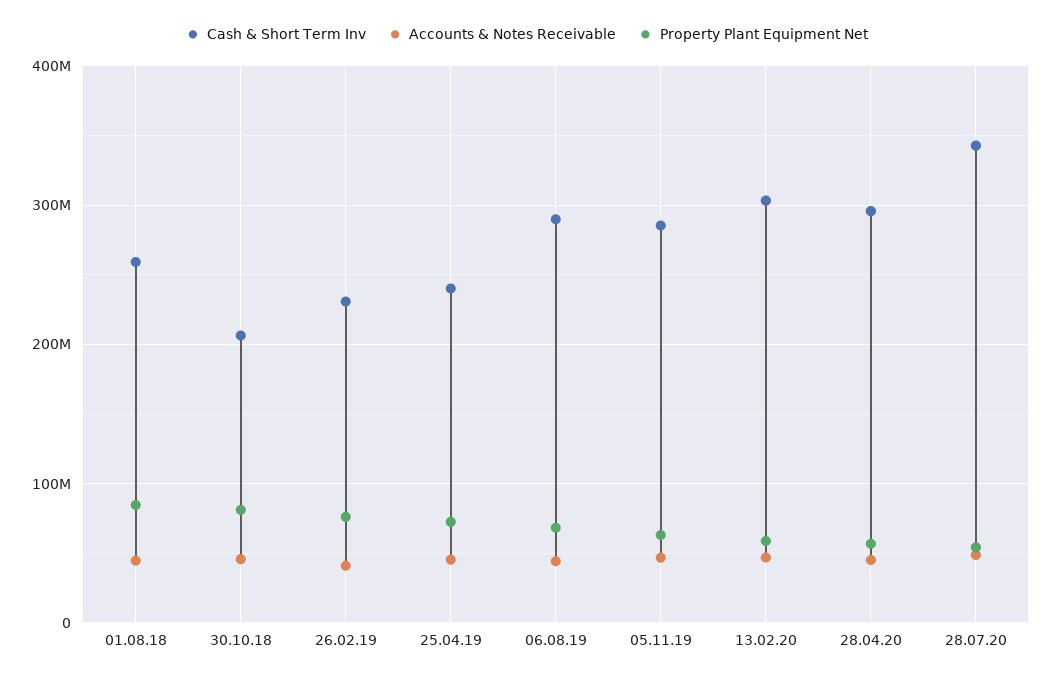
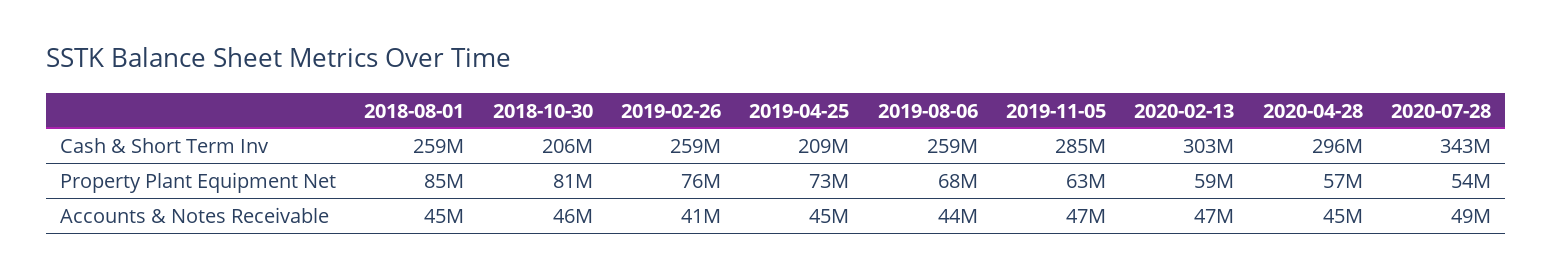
Cash & Short Term Inv, 26.02.19: 230000000 -> 259000000
Cash & Short Term Inv, 25.04.19: 240000000 -> 209000000
Cash & Short Term Inv, 06.08.19: 290000000 -> 259000000

